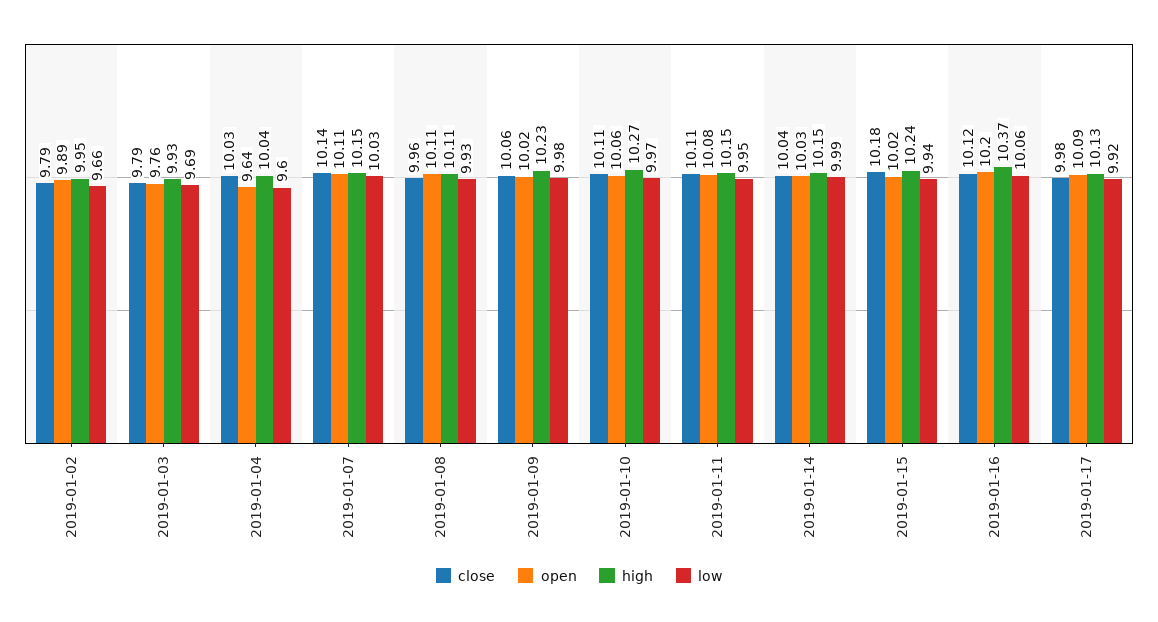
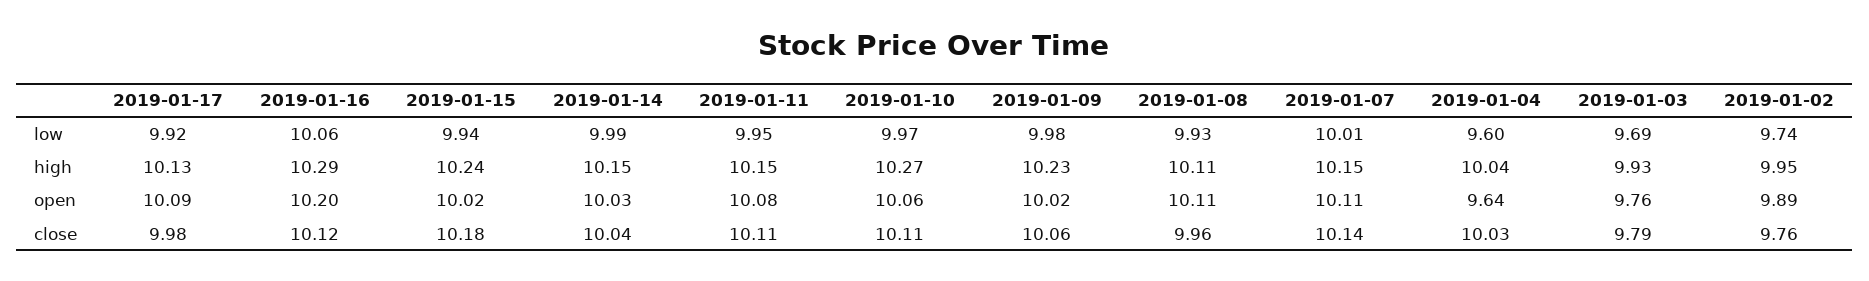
close, 2019-01-02: 9.79 -> 9.76
low, 2019-01-02: 9.66 -> 9.74
low, 2019-01-07: 10.03 -> 10.01
high, 2019-01-16: 10.37 -> 10.29

